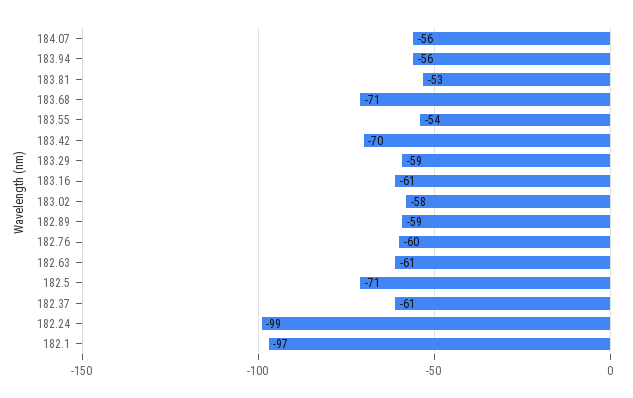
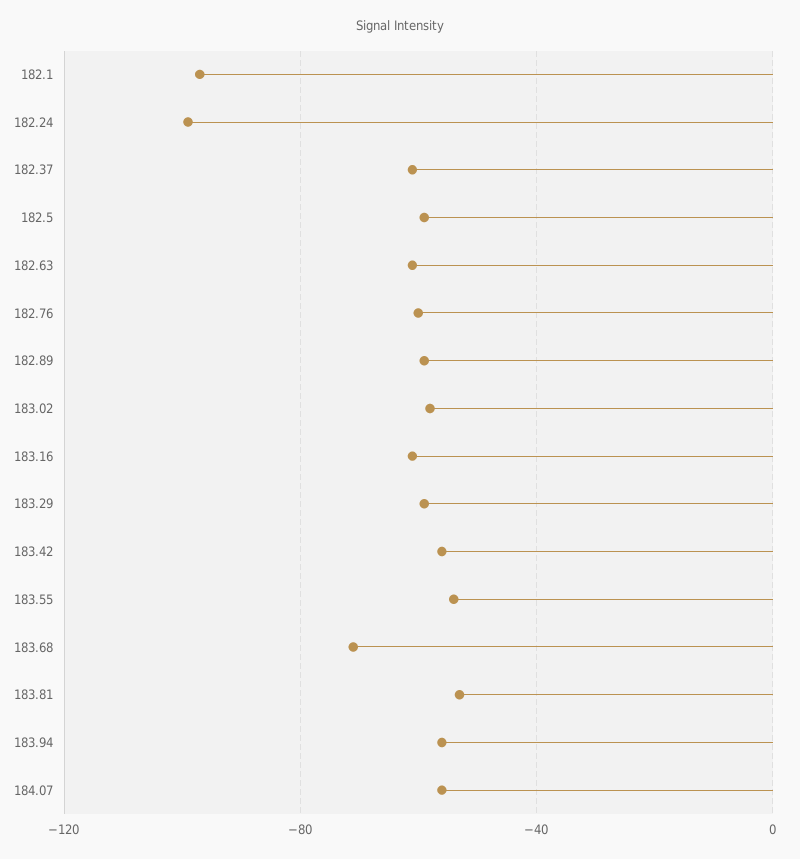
183.42: -70 -> -55
182.5: -71 -> -60

